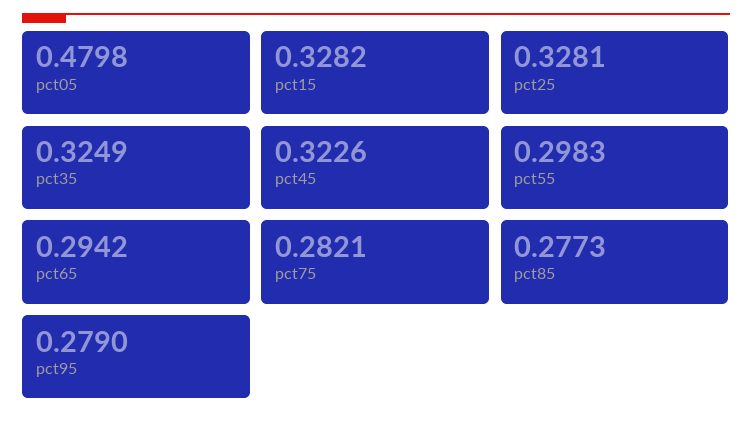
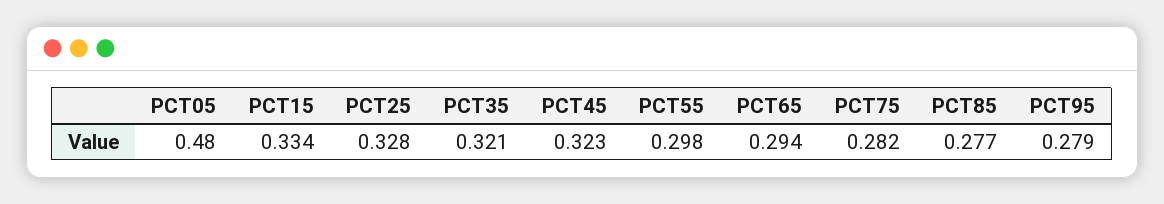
pct15: 0.3282 -> 0.334
pct35: 0.3249 -> 0.321

